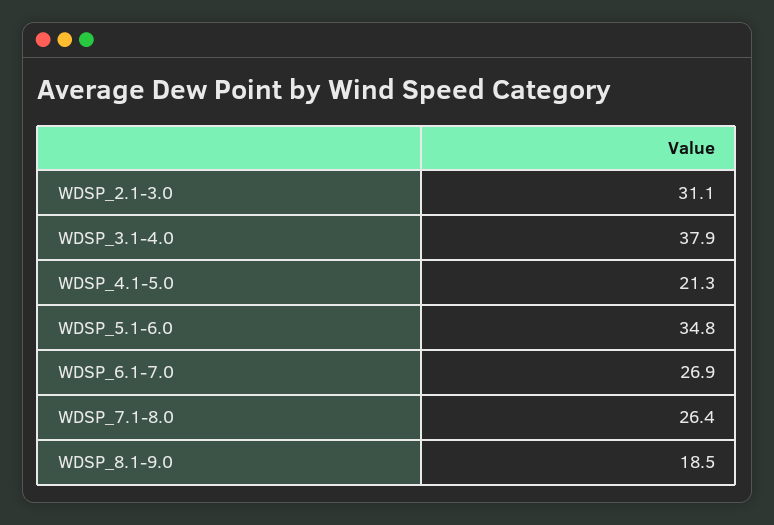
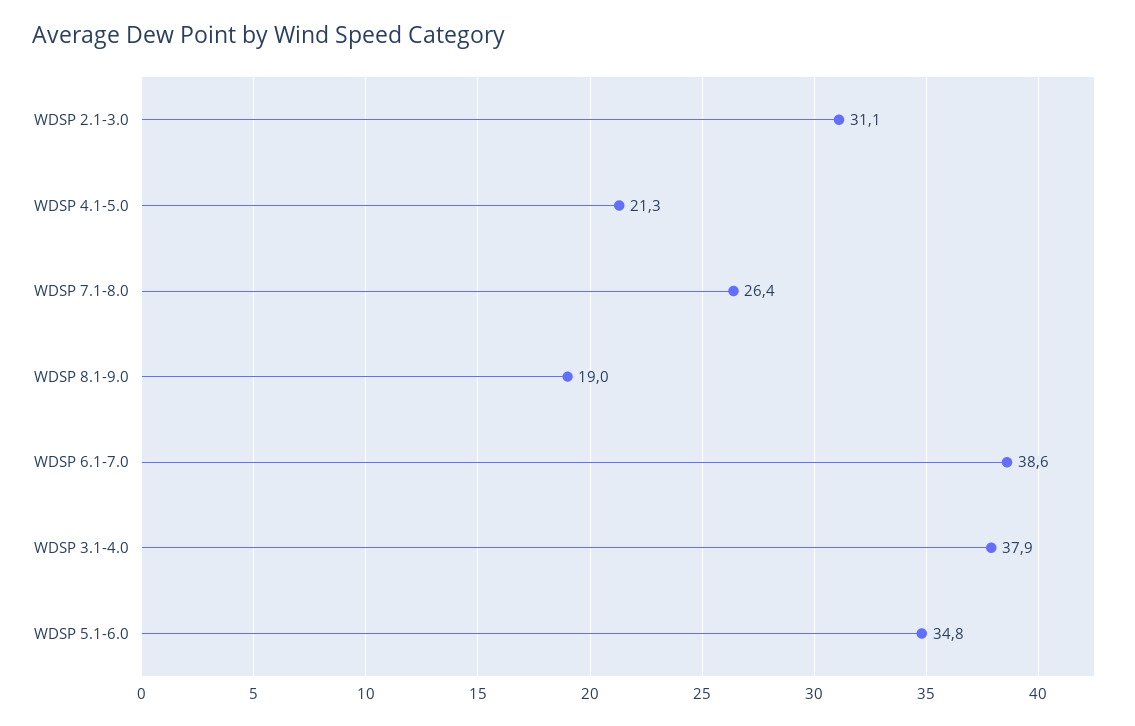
WDSP_6.1-7.0: 26.9 -> 38.6
WDSP_8.1-9.0: 18.5 -> 19

